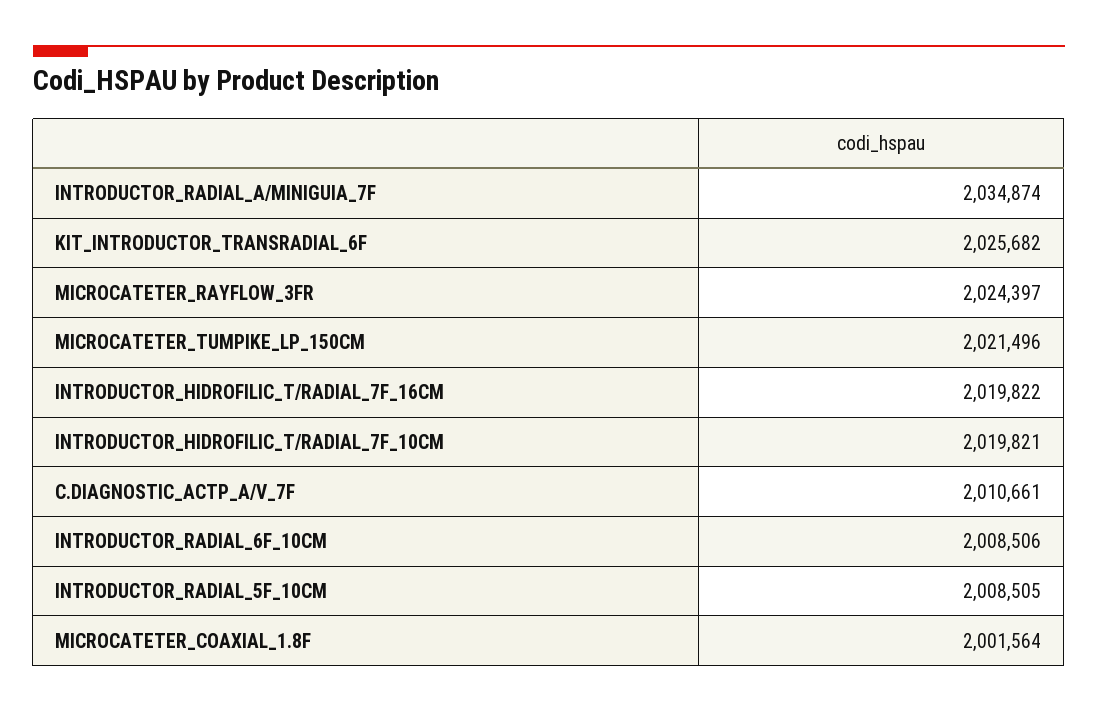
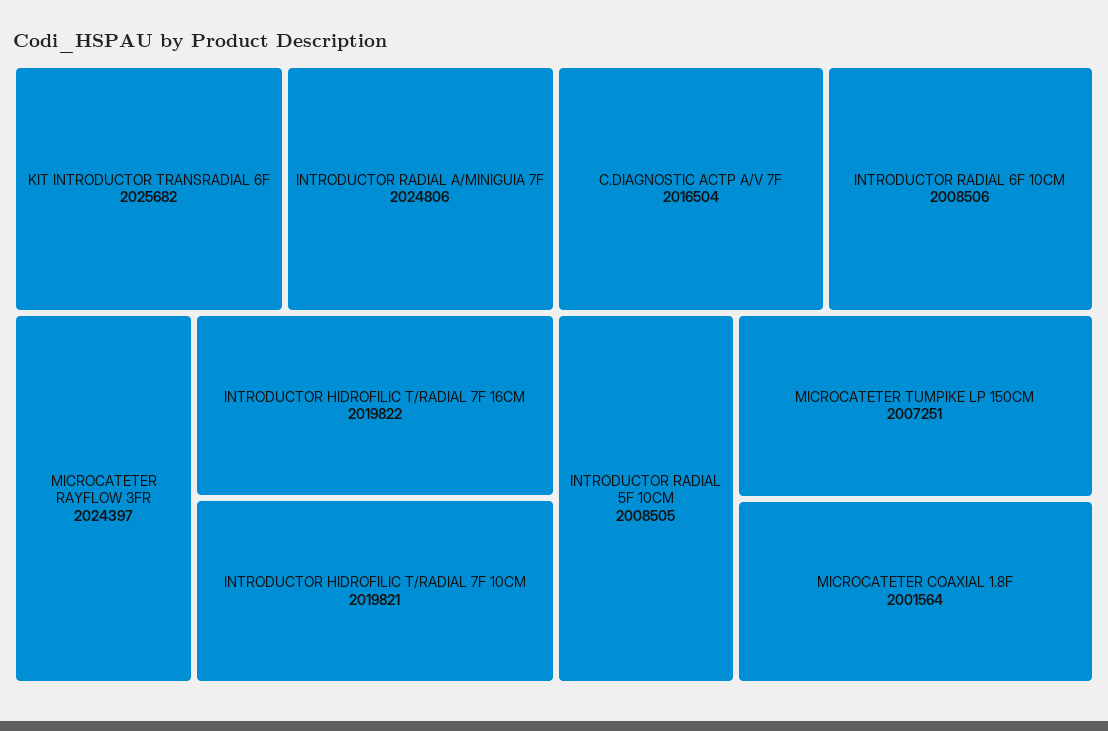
INTRODUCTOR_RADIAL_A/MINIGUIA_7F: 2034874 -> 2024806
MICROCATETER_TUMPIKE_LP_150CM: 2021496 -> 2007251
C.DIAGNOSTIC_ACTP_A/V_7F: 2010661 -> 2016504

